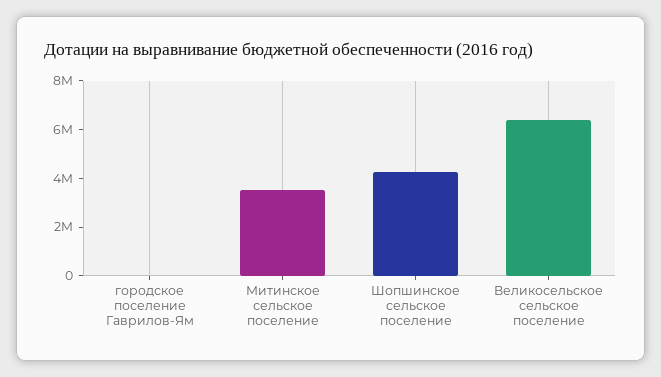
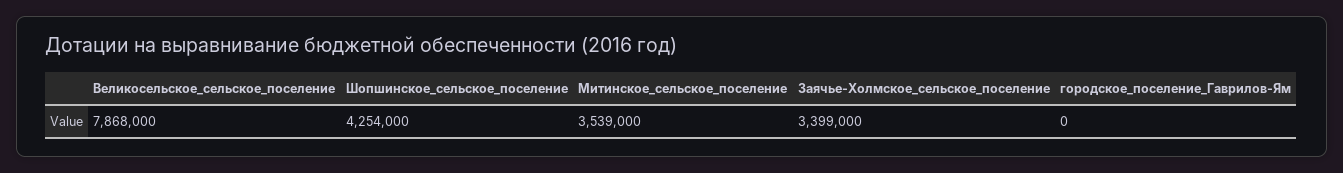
Великосельское сельское поселение: 6500000 -> 7868000
Заячье-Холмское_сельское_поселение: none -> 3399000

